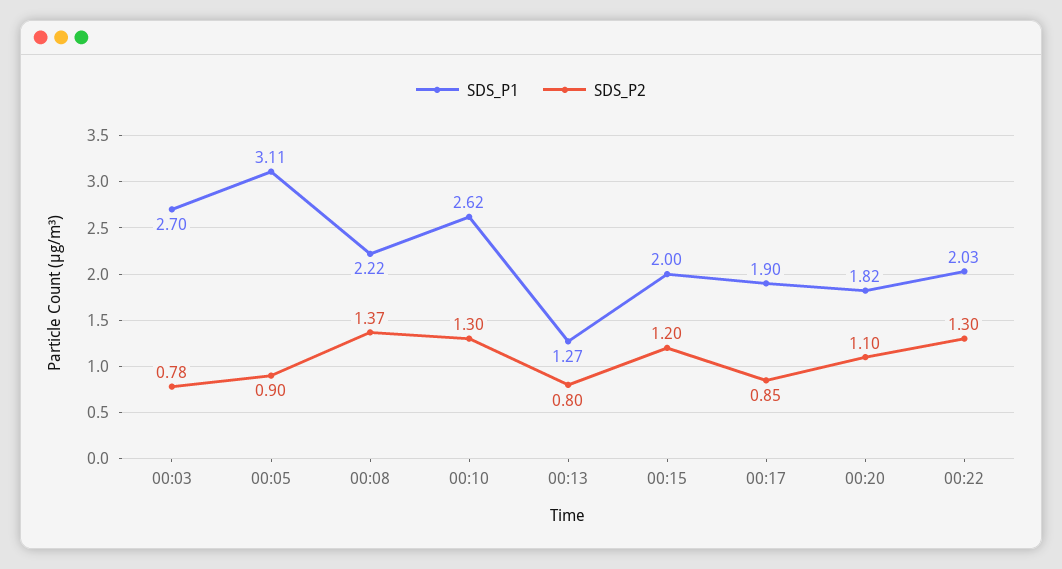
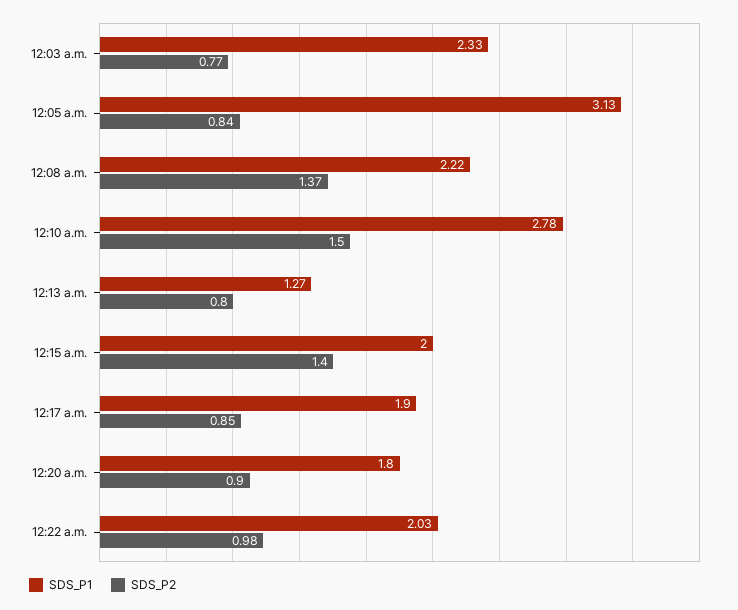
SDS_P1, 00:03: 2.7 -> 2.33
SDS_P2, 00:03: 0.78 -> 0.77
SDS_P1, 00:05: 3.11 -> 3.13
SDS_P2, 00:05: 0.9 -> 0.84
SDS_P1, 00:10: 2.62 -> 2.78
SDS_P2, 00:10: 1.3 -> 1.5
SDS_P2, 00:15: 1.2 -> 1.4
SDS_P1, 00:20: 1.82 -> 1.8
SDS_P2, 00:20: 1.1 -> 0.9
SDS_P2, 00:22: 1.3 -> 0.98

